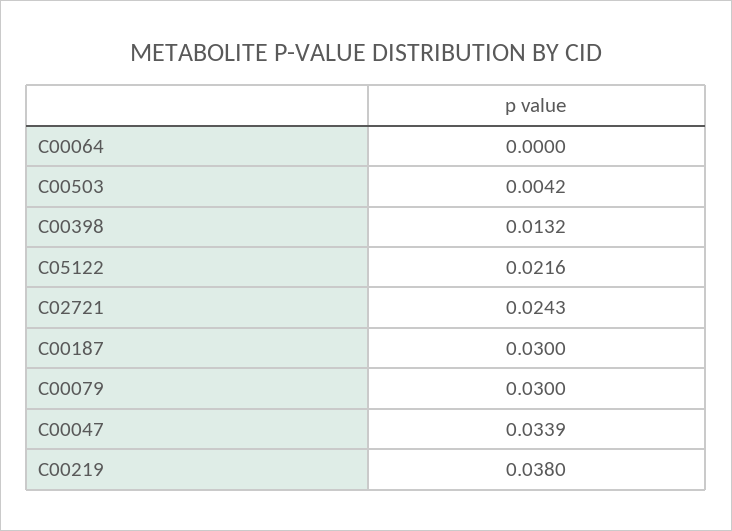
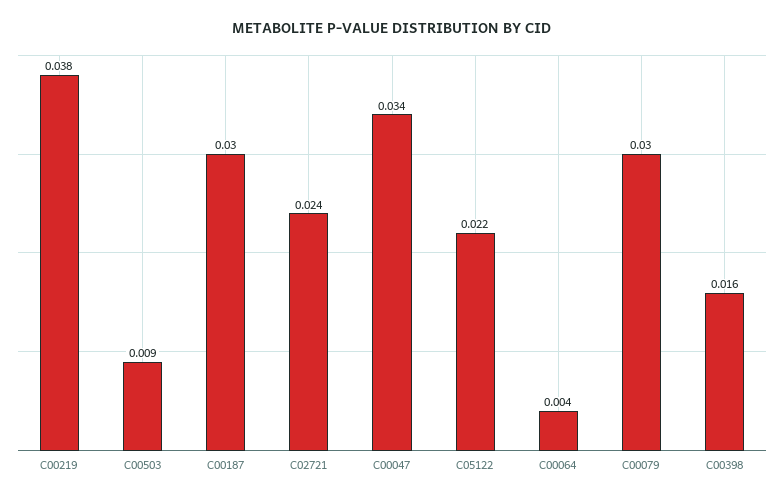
C00064: 0 -> 0.004
C00503: 0.0042 -> 0.009
C00398: 0.0132 -> 0.016

